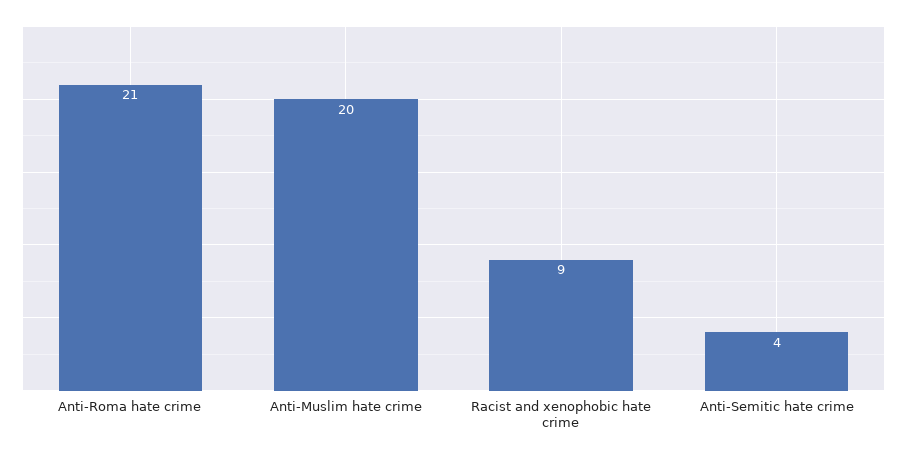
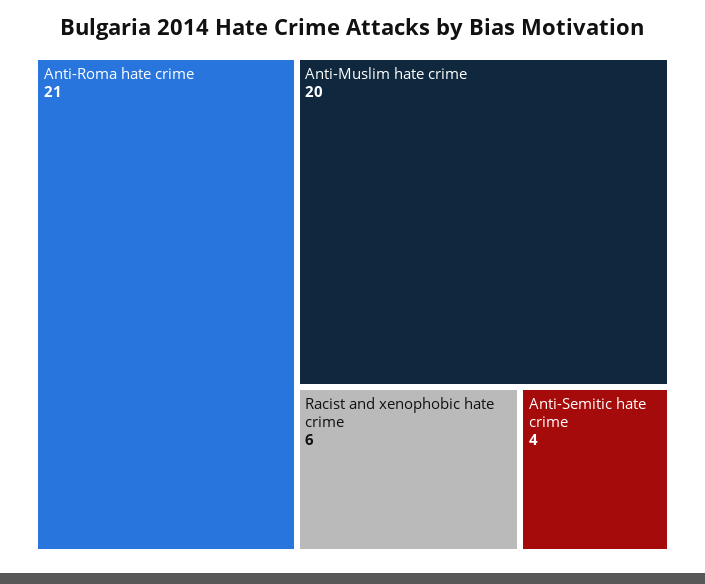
Racist and xenophobic hate crime: 9 -> 6

